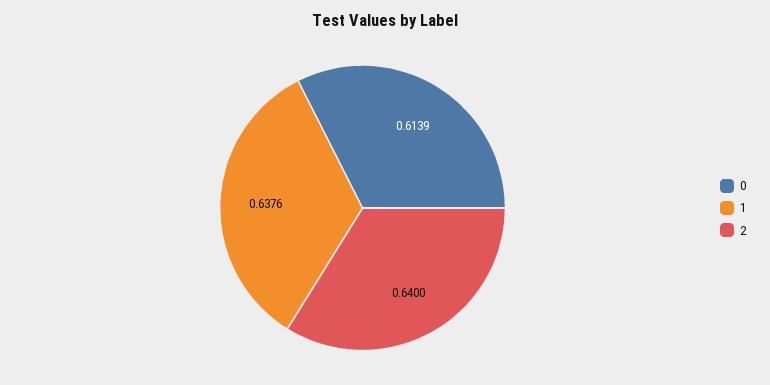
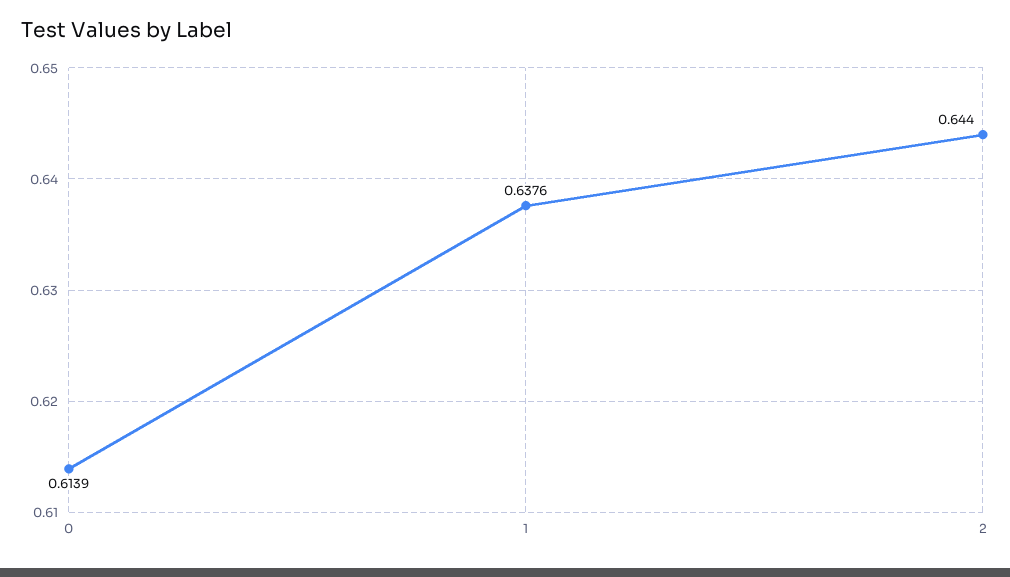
2: 0.64 -> 0.644

